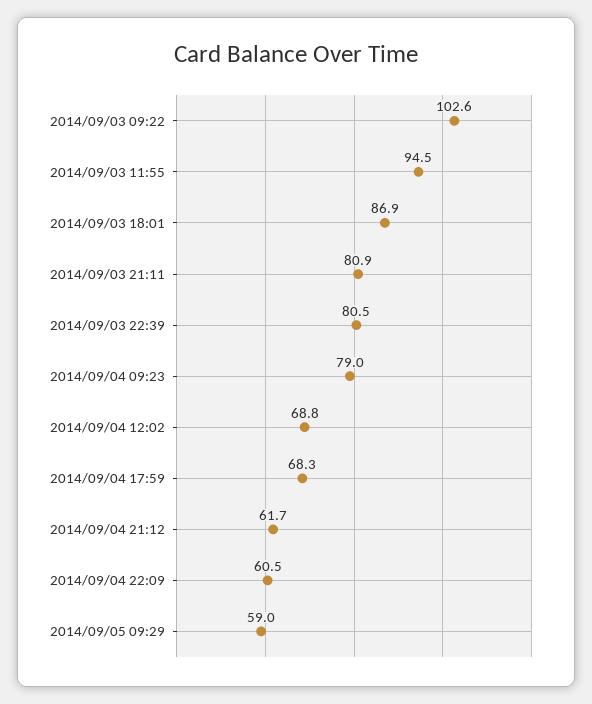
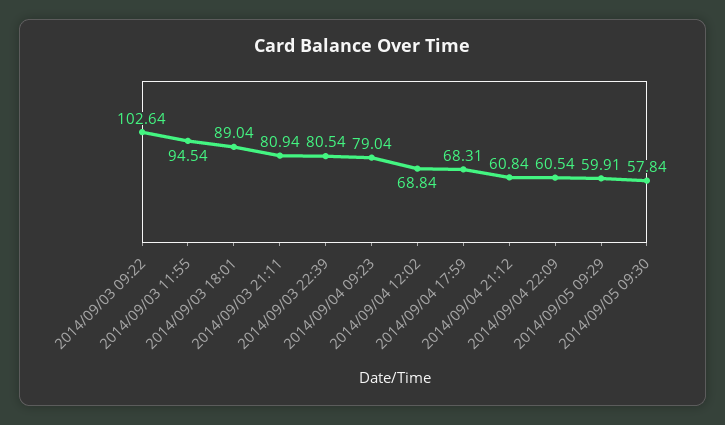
2014/09/03 18:01: 86.9 -> 89.04
2014/09/04 21:12: 61.7 -> 60.84
2014/09/05 09:29: 59 -> 59.91
2014/09/05 09:30: none -> 57.84

